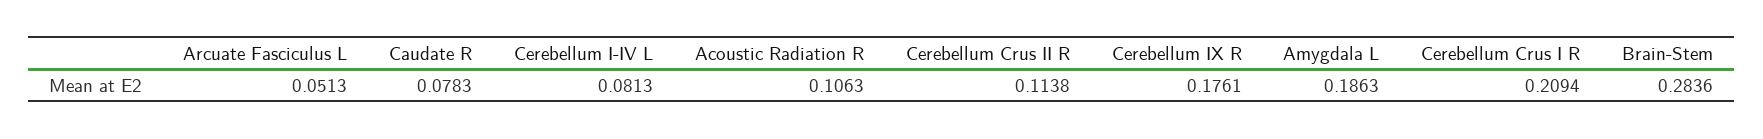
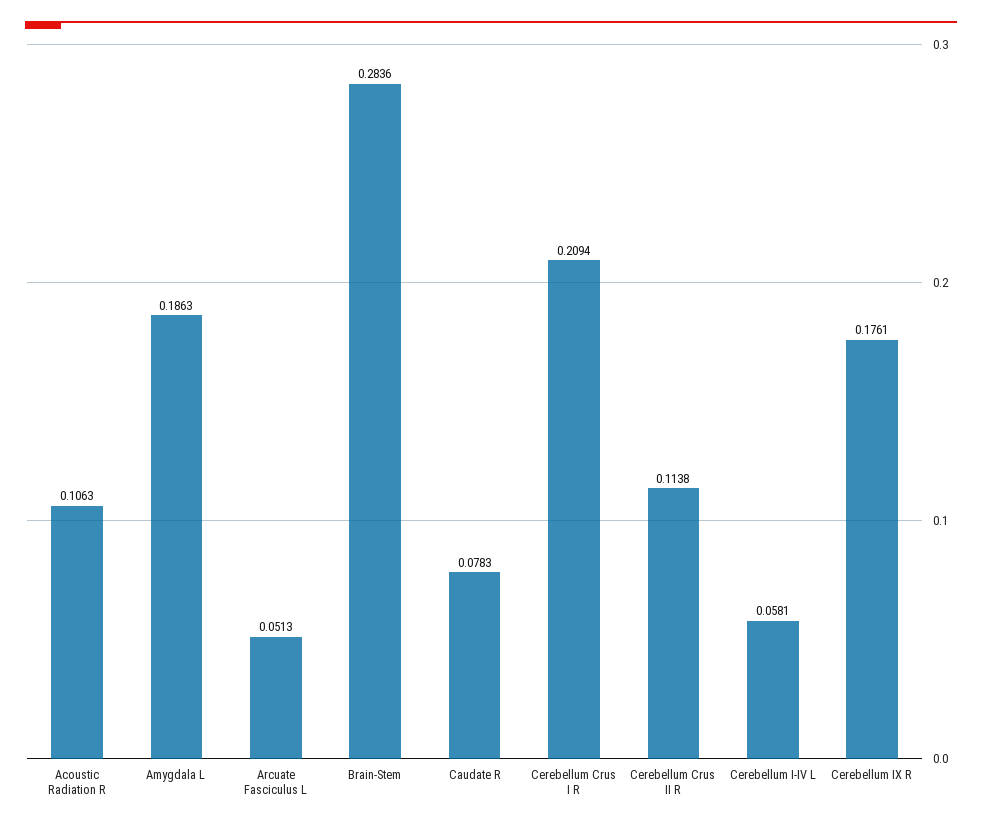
Cerebellum I-IV L: 0.0813 -> 0.0581

